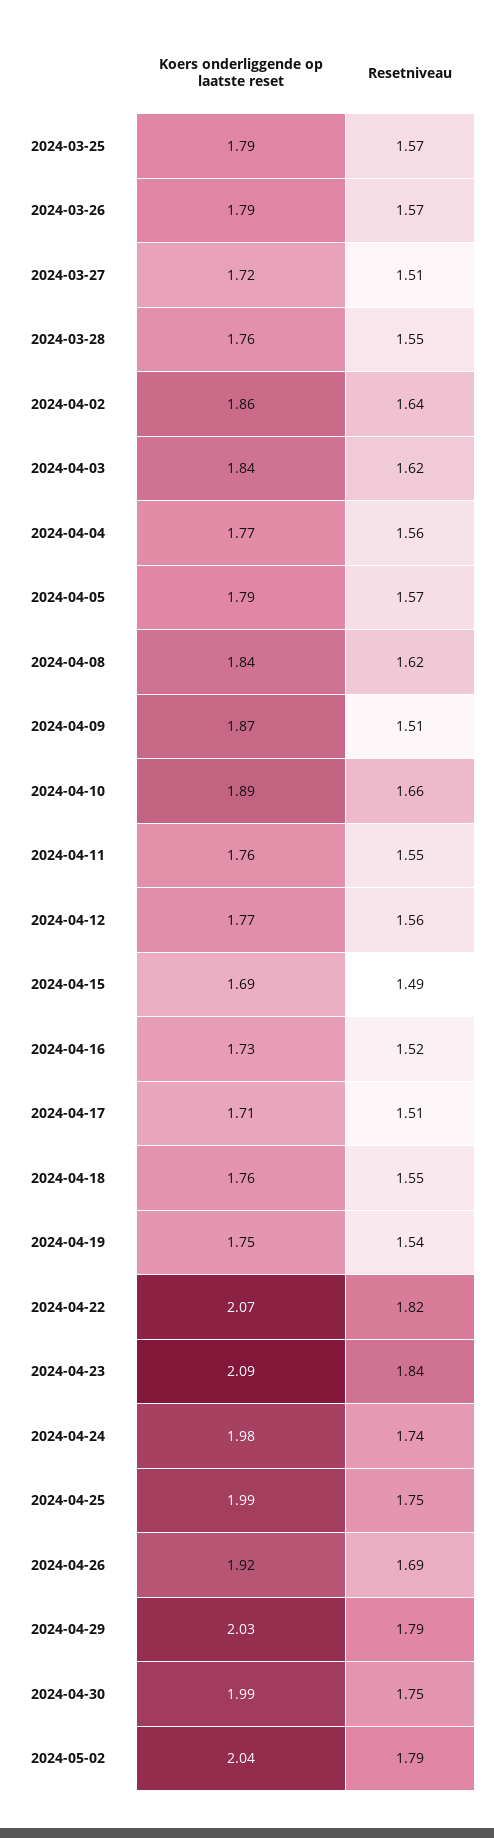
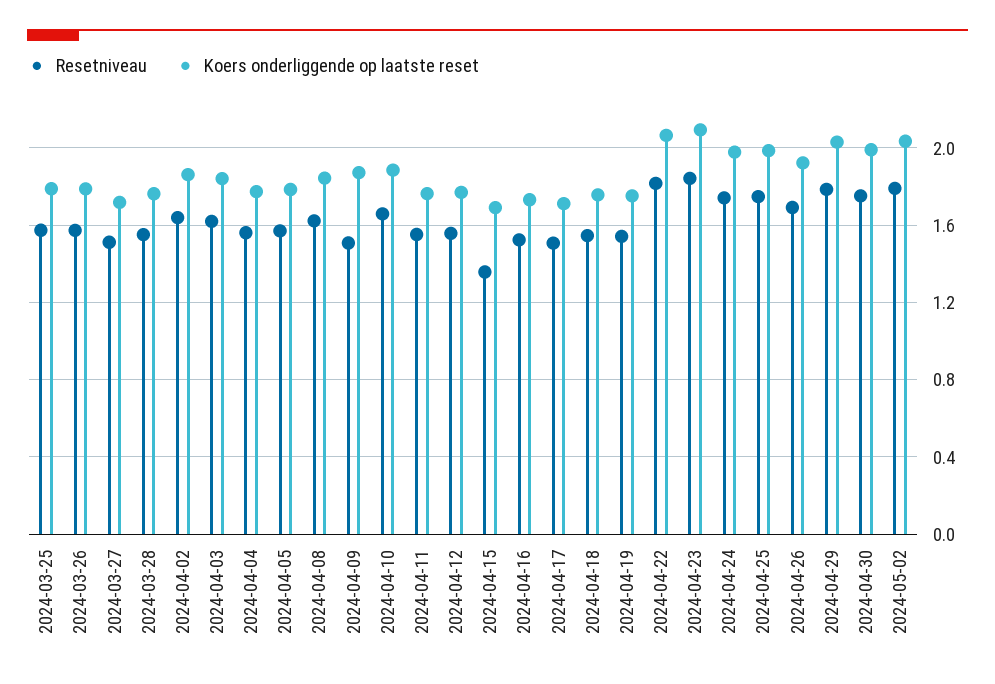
Resetniveau, 2024-04-15: 1.49 -> 1.35

